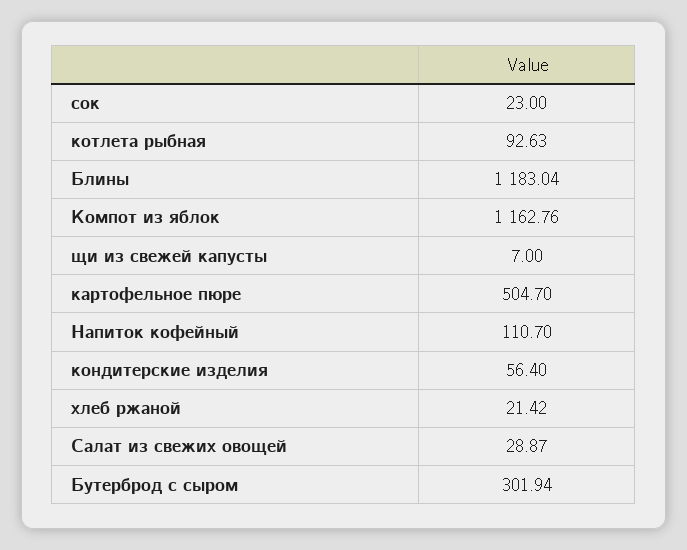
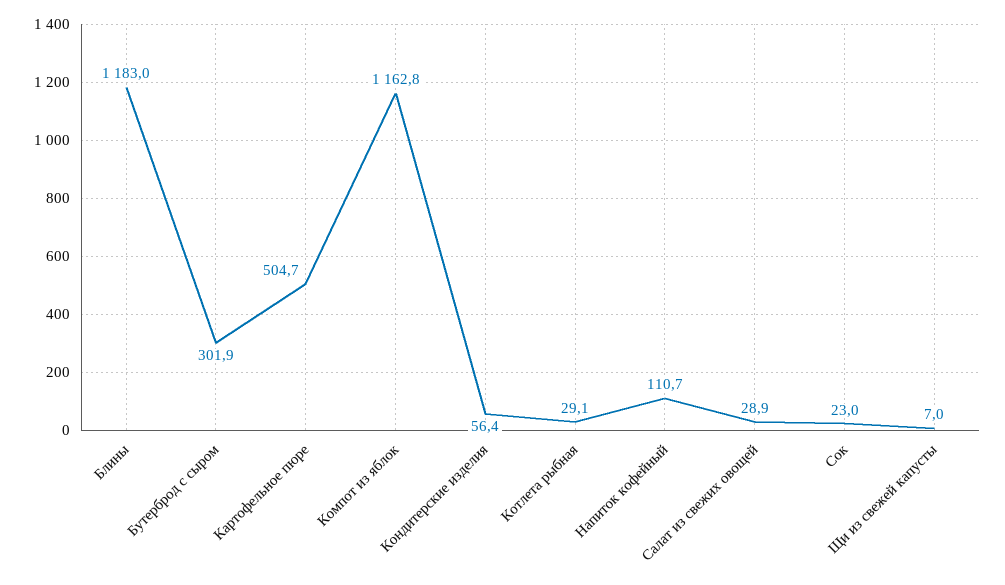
котлета рыбная: 92.63 -> 29.1
хлеб ржаной: 21.42 -> none

